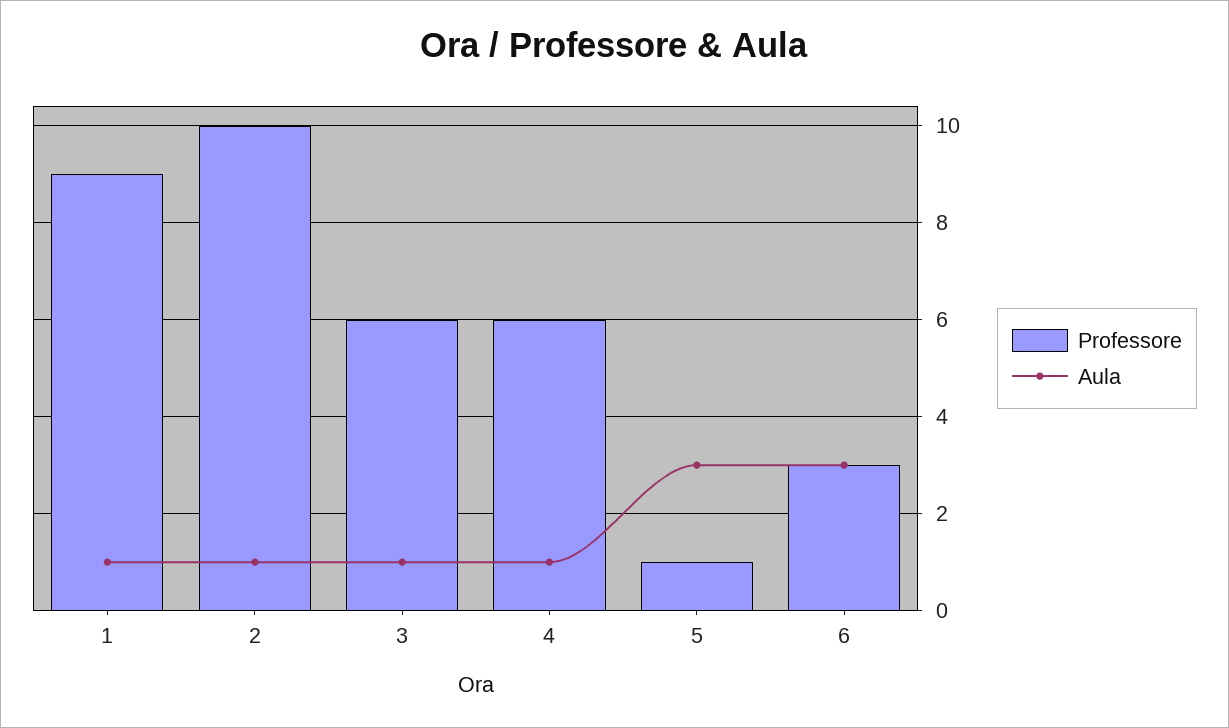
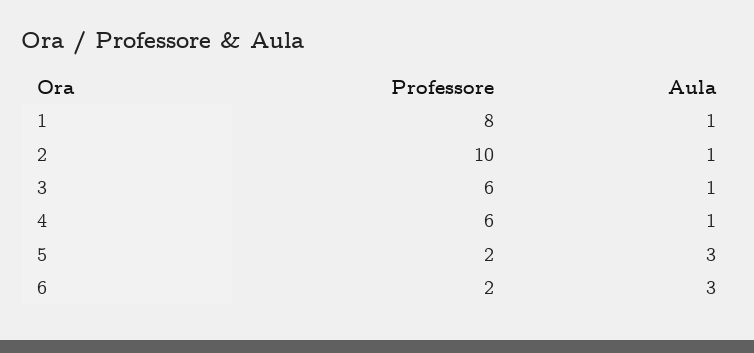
Professore, 1: 9 -> 8
Professore, 5: 1 -> 2
Professore, 6: 3 -> 2

